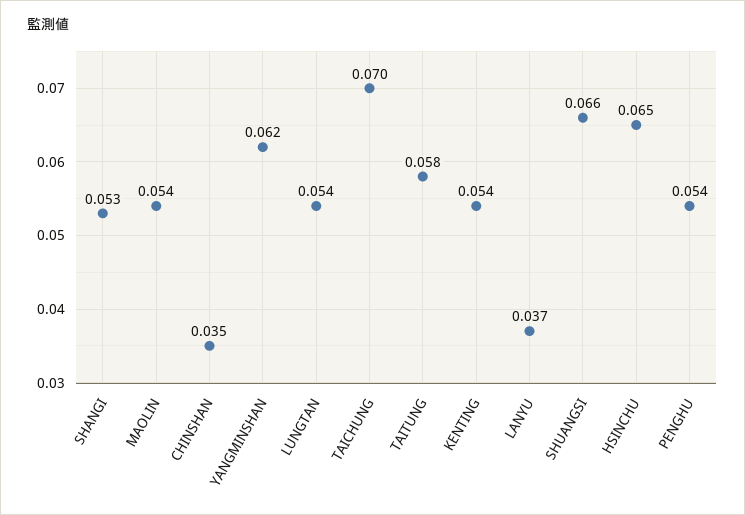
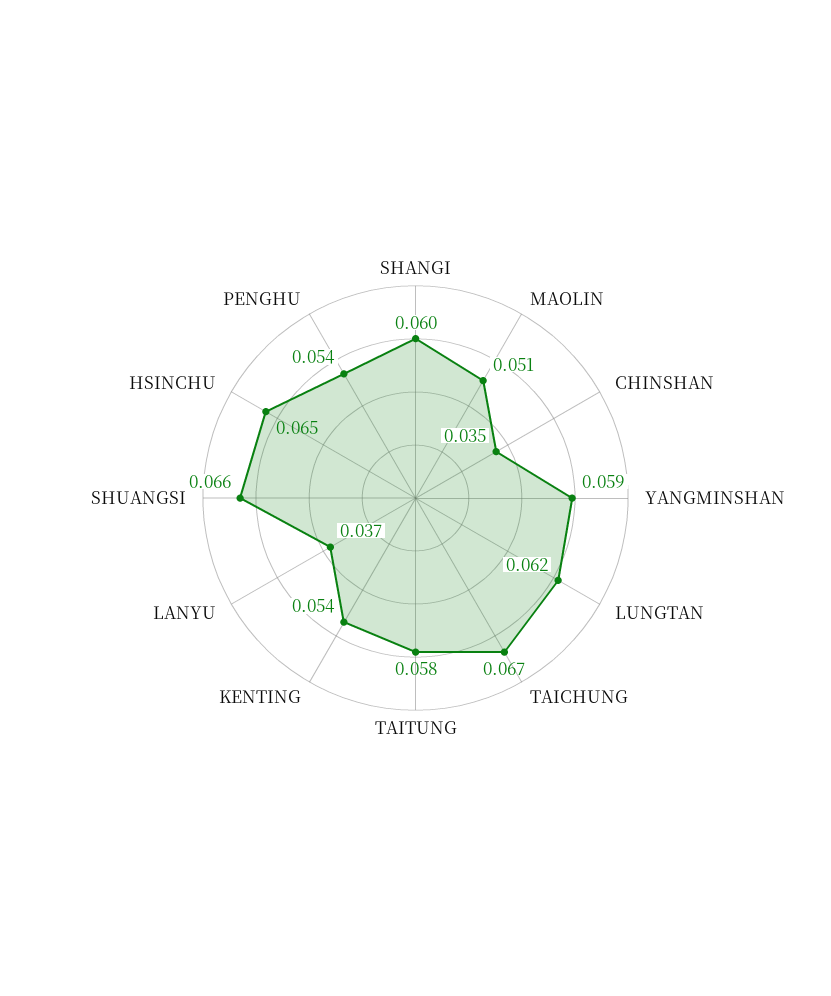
SHANGI: 0.053 -> 0.06
MAOLIN: 0.054 -> 0.051
YANGMINSHAN: 0.062 -> 0.059
LUNGTAN: 0.054 -> 0.062
TAICHUNG: 0.07 -> 0.067

